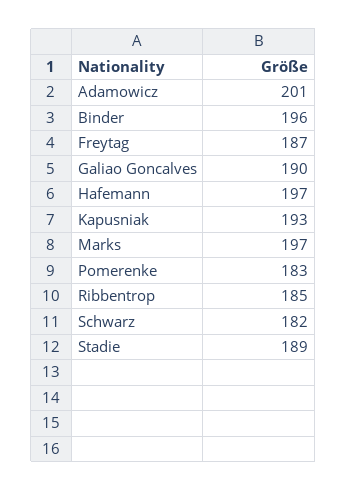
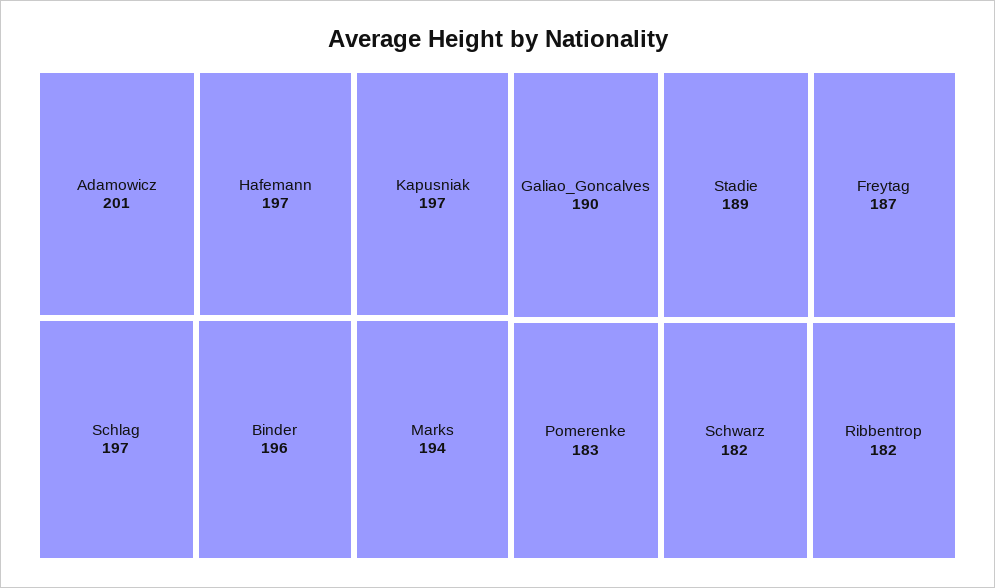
Kapusniak: 193 -> 197
Marks: 197 -> 194
Ribbentrop: 185 -> 182
Schlag: none -> 197

